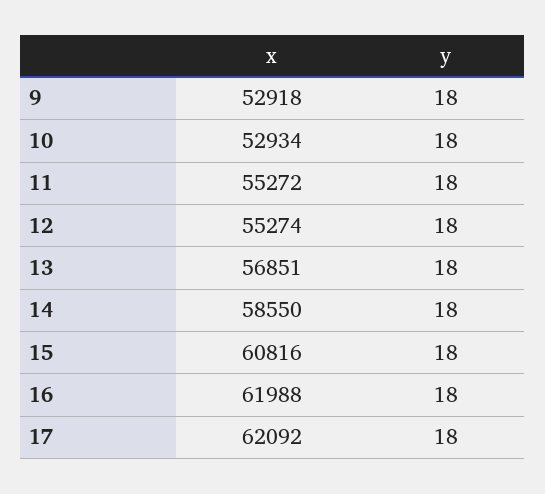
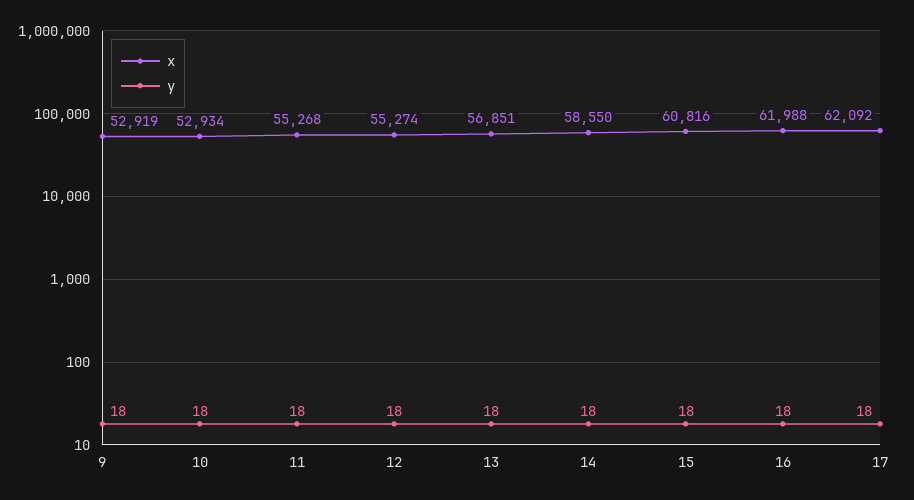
x, 9: 52918 -> 52919
x, 11: 55272 -> 55268

